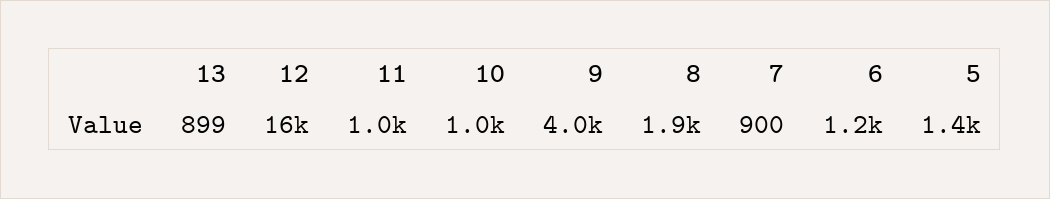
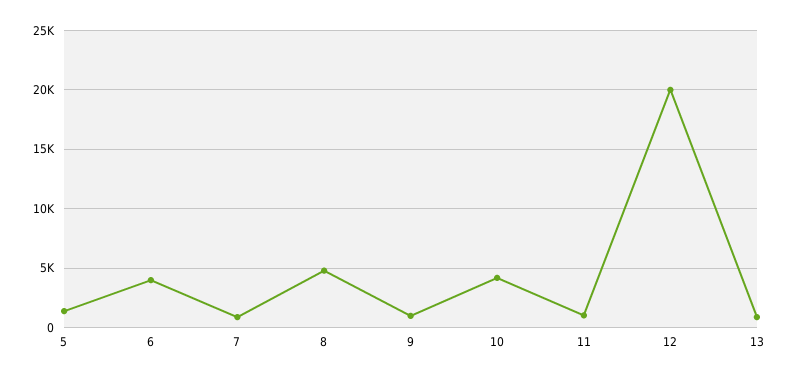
12: 16000 -> 20000
10: 1000 -> 4000
9: 4000 -> 1000
8: 1900 -> 5000
6: 1200 -> 4000

